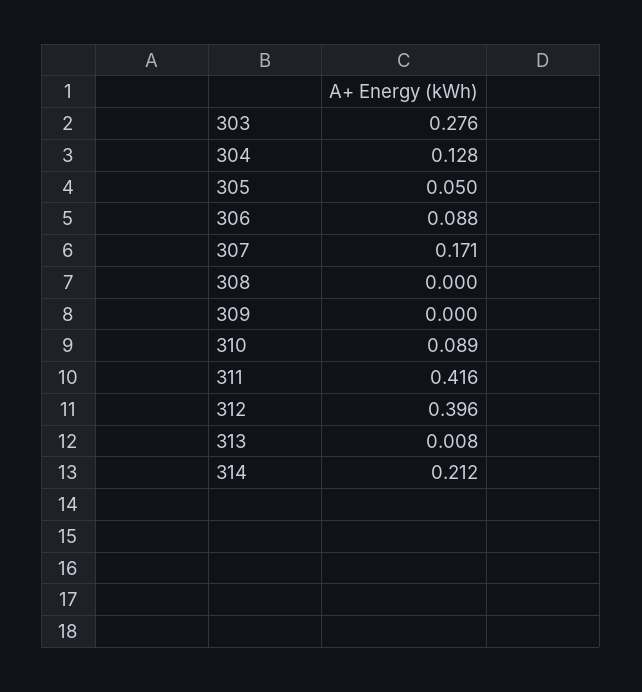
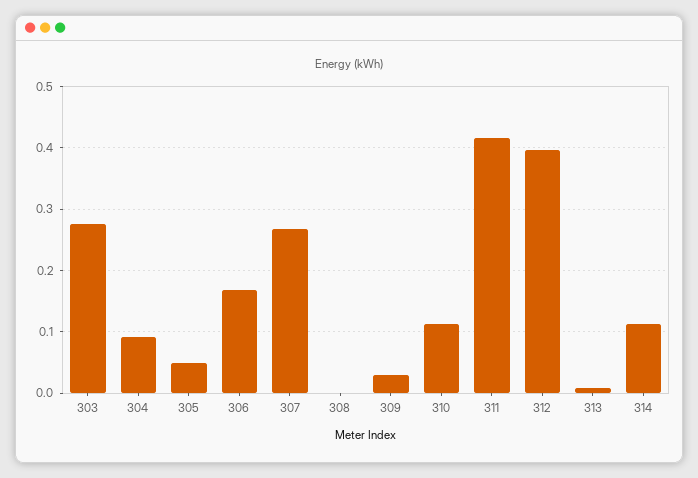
304: 0.128 -> 0.09
306: 0.088 -> 0.17
307: 0.171 -> 0.27
309: 0 -> 0.03
310: 0.089 -> 0.11
314: 0.212 -> 0.11

